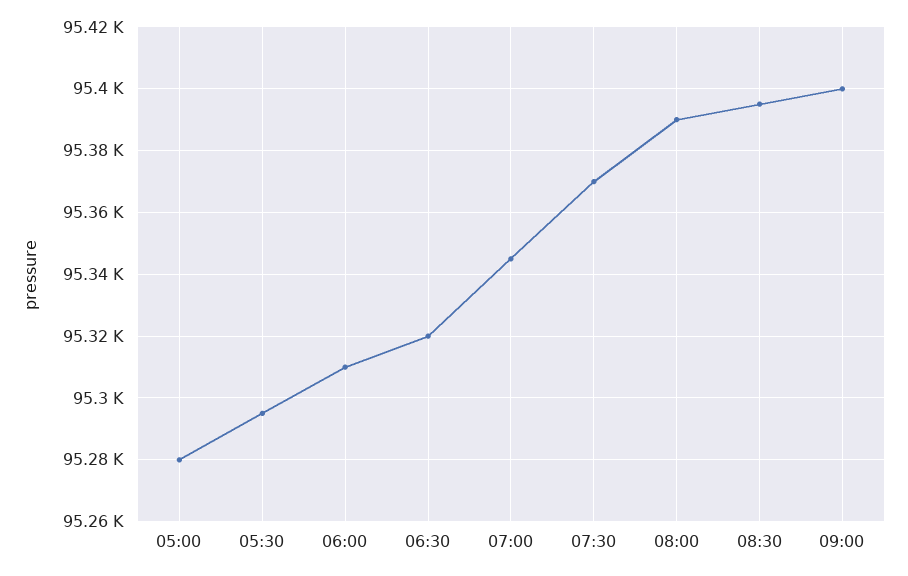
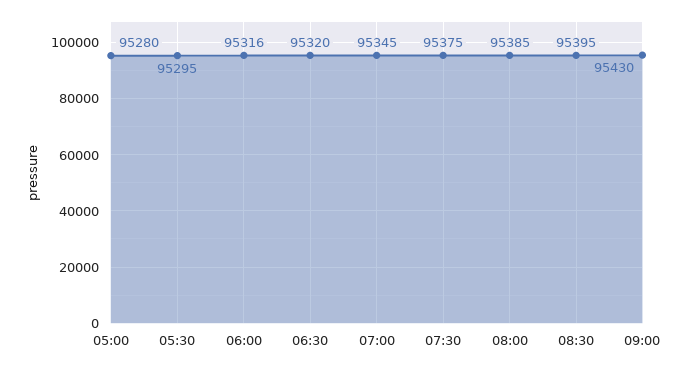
06:00: 95310 -> 95316
07:30: 95370 -> 95375
08:00: 95390 -> 95385
09:00: 95400 -> 95430

